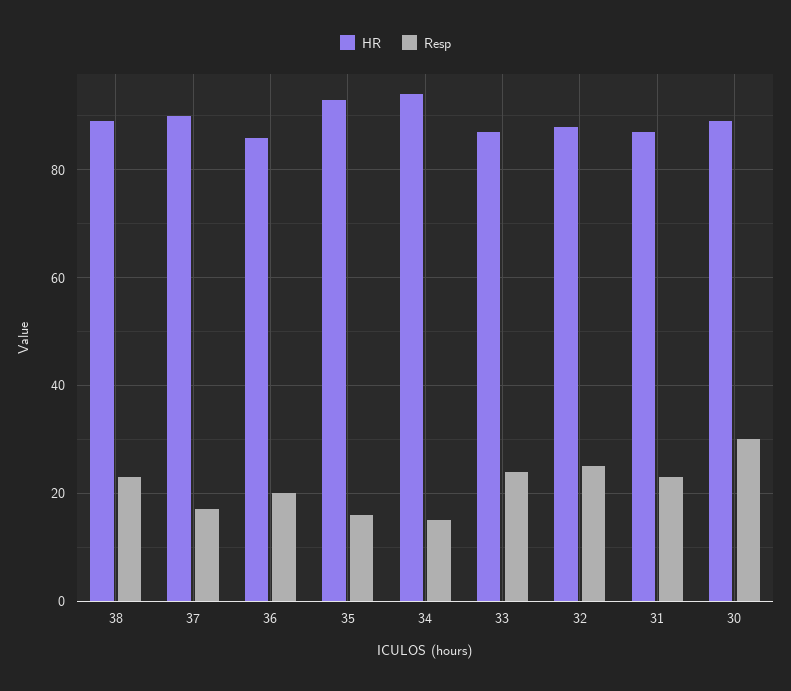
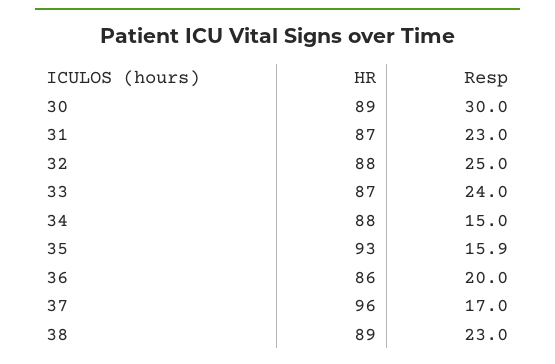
HR, 37: 90 -> 96
HR, 34: 94 -> 88

